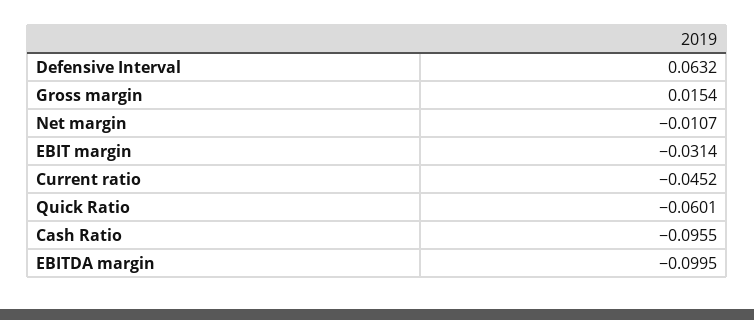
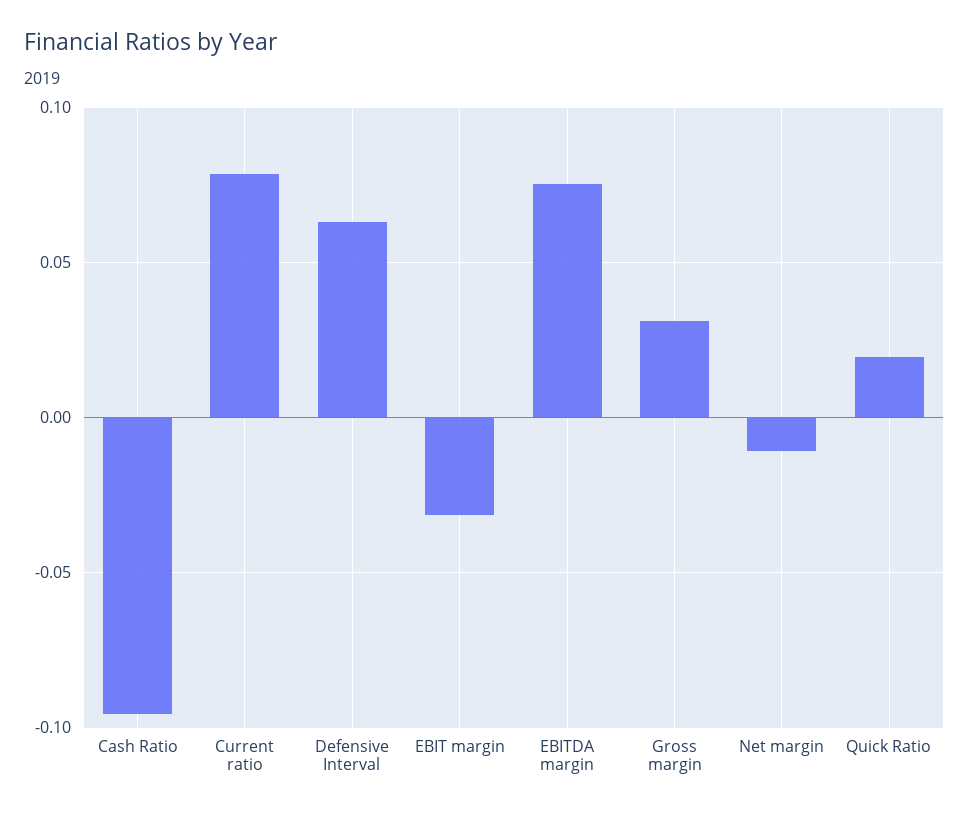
Gross margin: 0.0154 -> 0.03
Current ratio: -0.0452 -> 0.08
Quick Ratio: -0.0601 -> 0.02
EBITDA margin: -0.0995 -> 0.075

